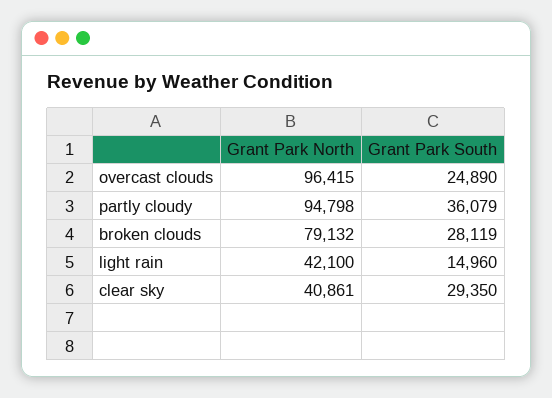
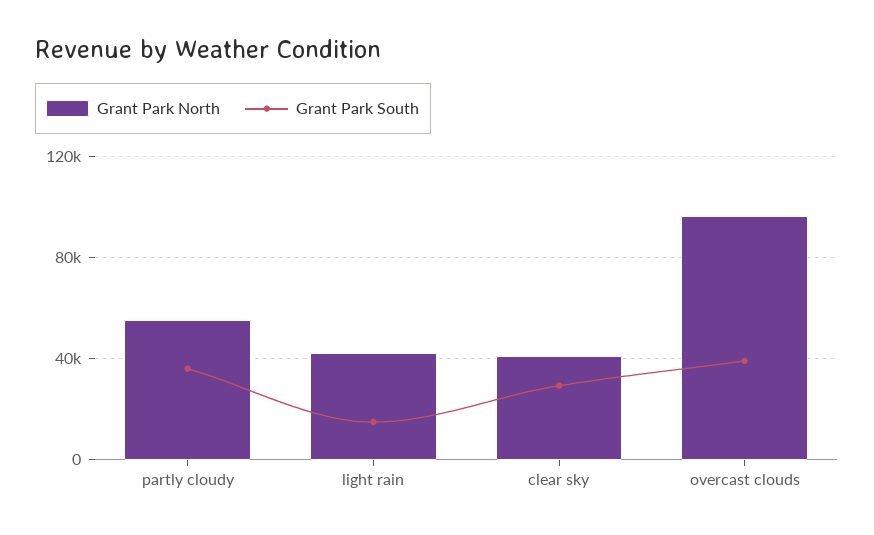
Grant Park South, overcast clouds: 24890 -> 40000
Grant Park North, partly cloudy: 94798 -> 55000
Grant Park North, broken clouds: 79132 -> none
Grant Park South, broken clouds: 28119 -> none

